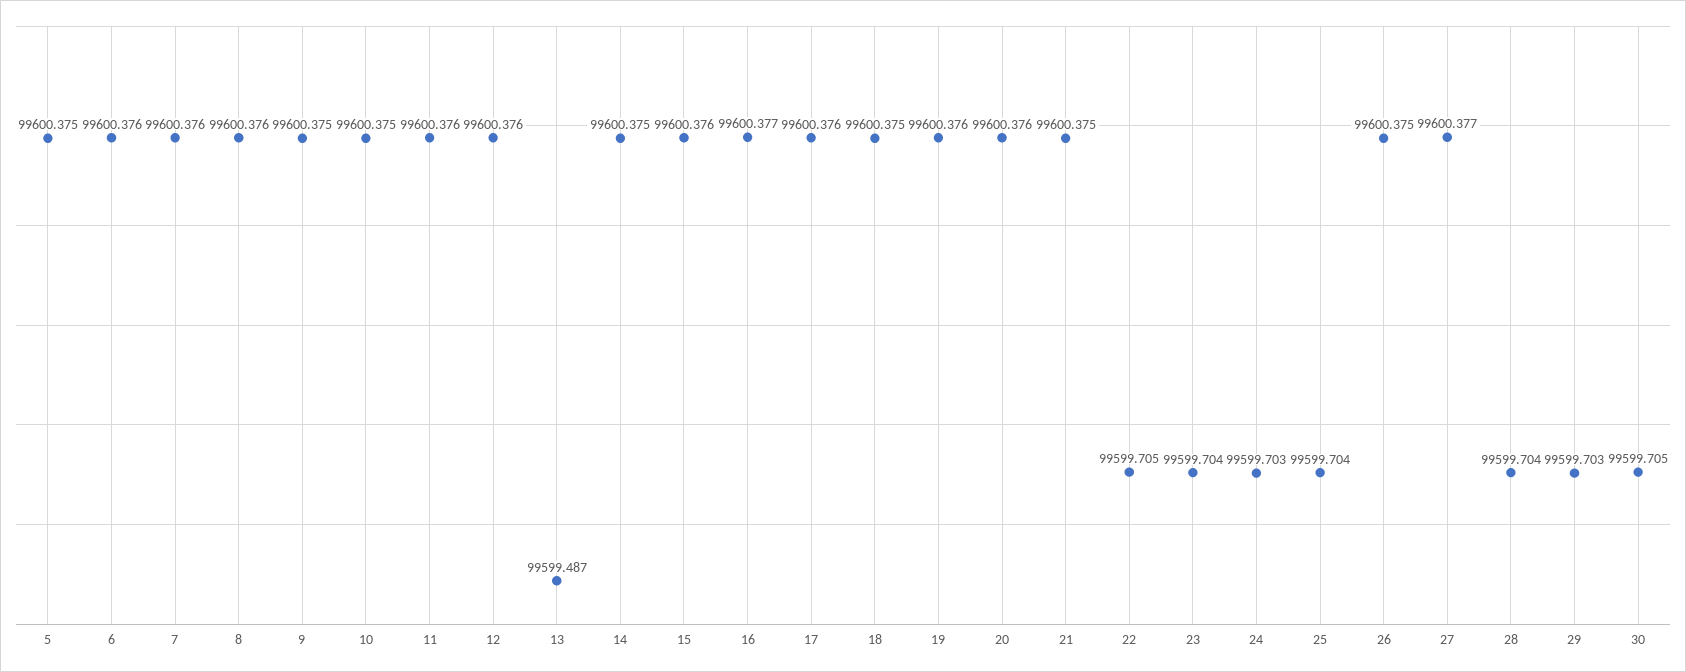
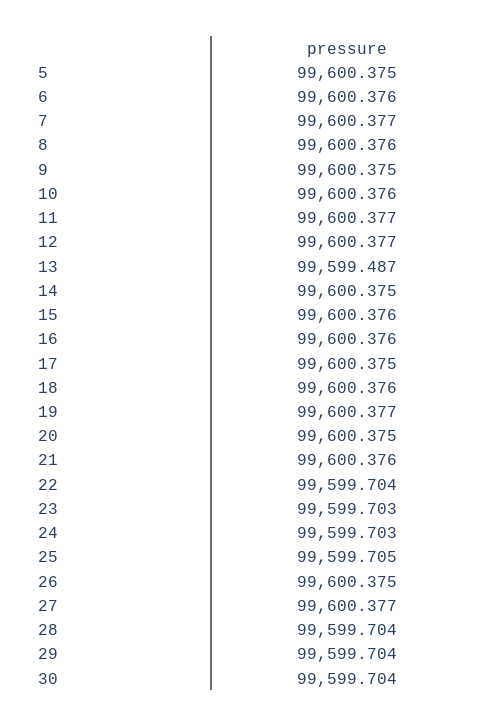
7: 99600.376 -> 99600.377
10: 99600.375 -> 99600.376
11: 99600.376 -> 99600.377
12: 99600.376 -> 99600.377
16: 99600.377 -> 99600.376
17: 99600.376 -> 99600.375
18: 99600.375 -> 99600.376
19: 99600.376 -> 99600.377
20: 99600.376 -> 99600.375
21: 99600.375 -> 99600.376
22: 99599.705 -> 99599.704
23: 99599.704 -> 99599.703
25: 99599.704 -> 99599.705
29: 99599.703 -> 99599.704
30: 99599.705 -> 99599.704

